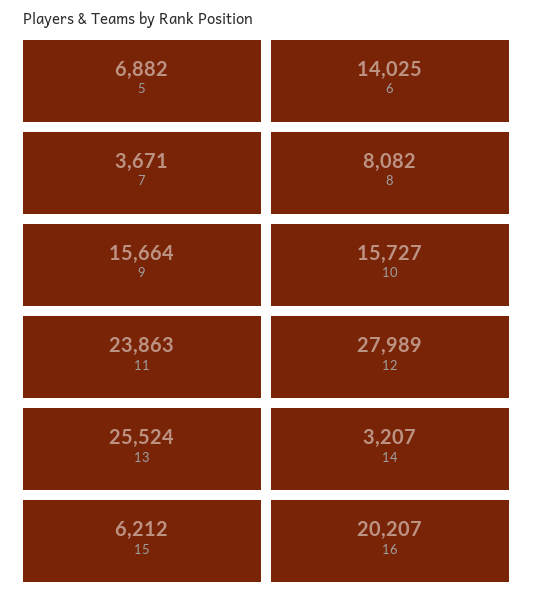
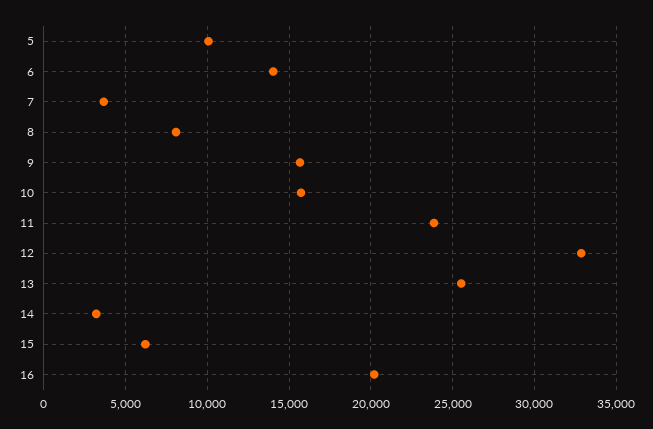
5: 6882 -> 10000
12: 27989 -> 33000

